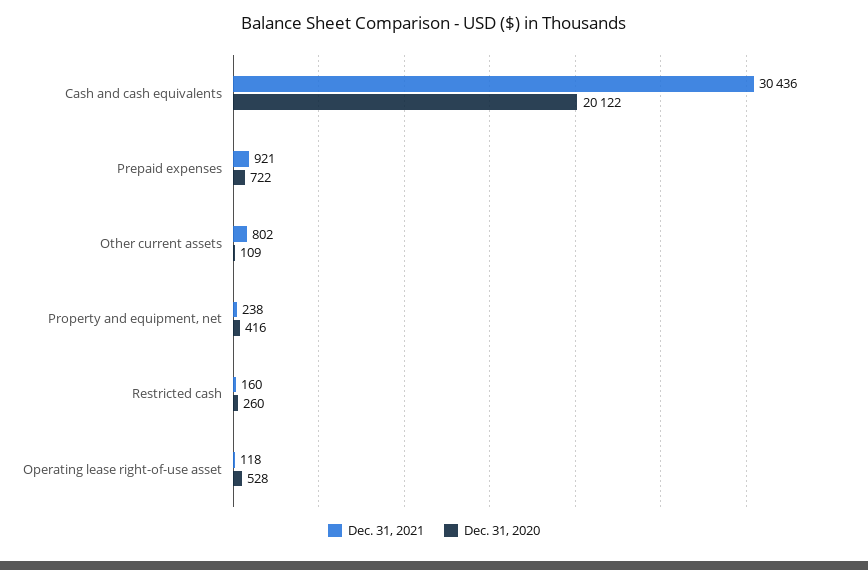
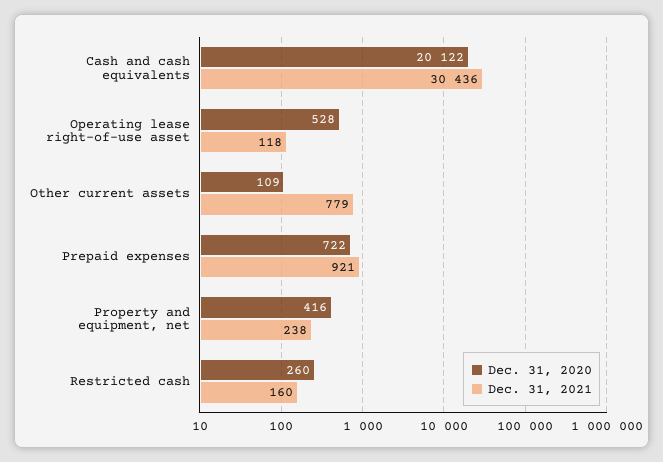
Dec. 31, 2021, Other current assets: 802 -> 779

